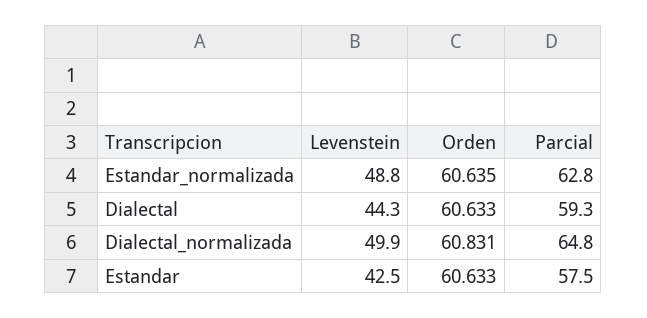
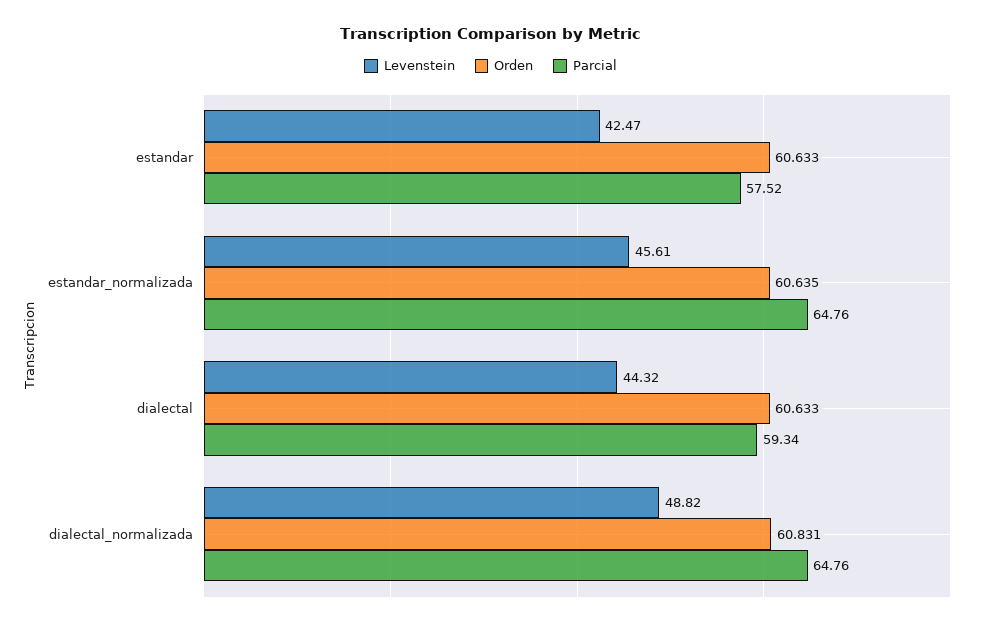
Levenstein, Estandar_normalizada: 48.8 -> 45.61
Parcial, Estandar_normalizada: 62.8 -> 64.76
Levenstein, Dialectal_normalizada: 49.9 -> 48.82

